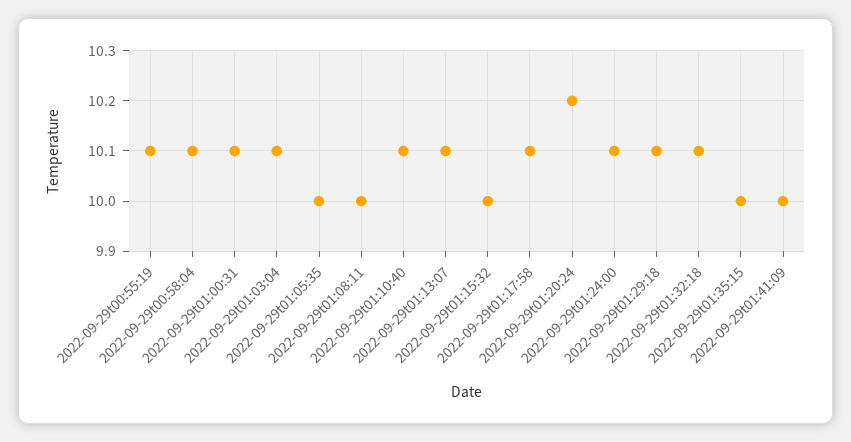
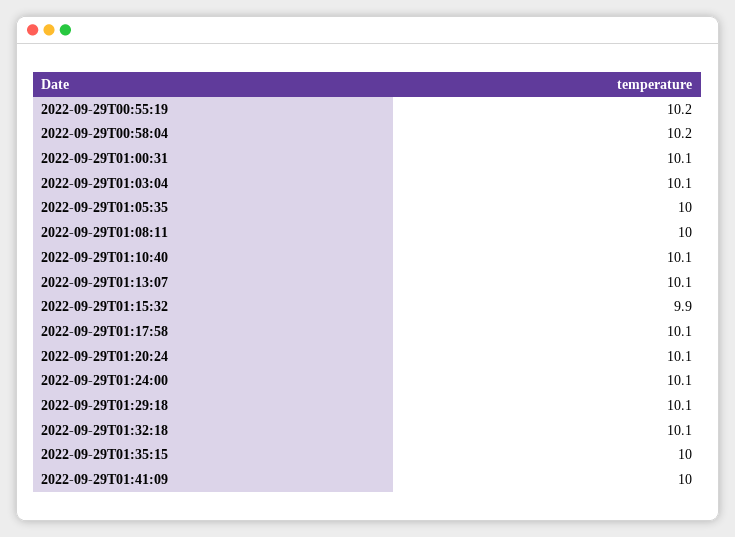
2022-09-29t00:55:19: 10.1 -> 10.2
2022-09-29t00:58:04: 10.1 -> 10.2
2022-09-29t01:15:32: 10 -> 9.9
2022-09-29t01:20:24: 10.2 -> 10.1

